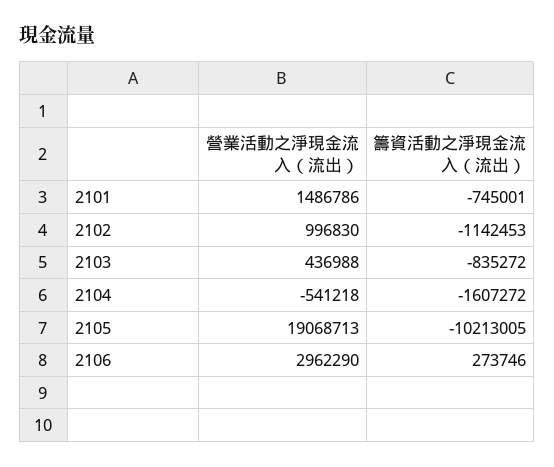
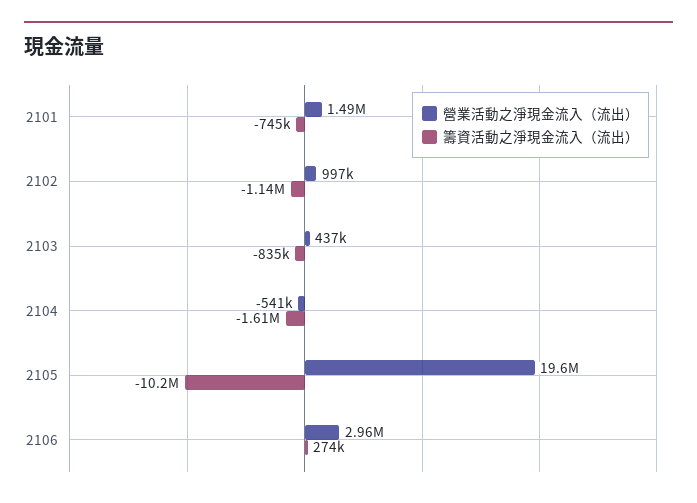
營業活動之淨現金流入（流出）, 2105: 19068713 -> 19600000

